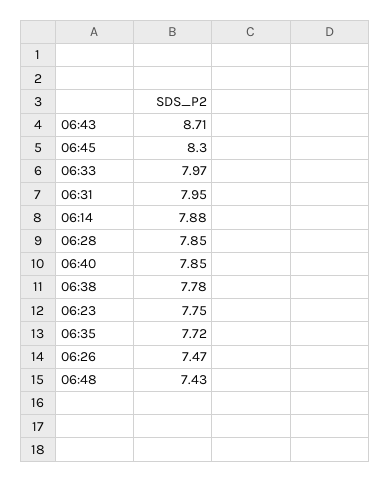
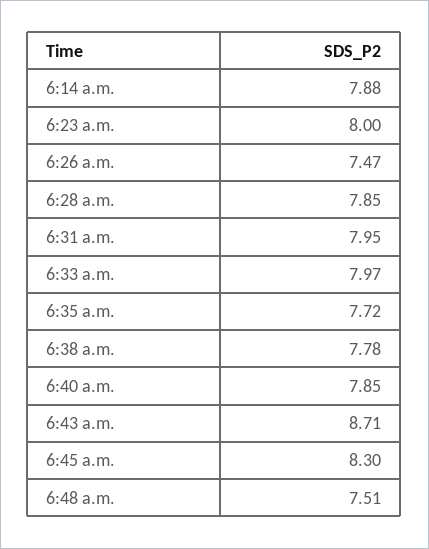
06:23: 7.75 -> 8
06:48: 7.43 -> 7.51

